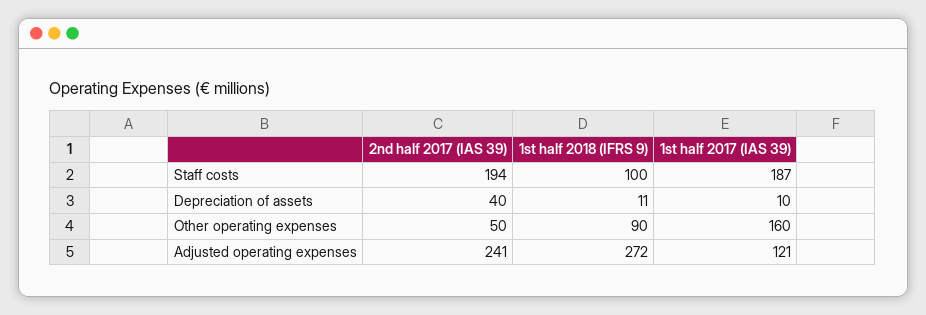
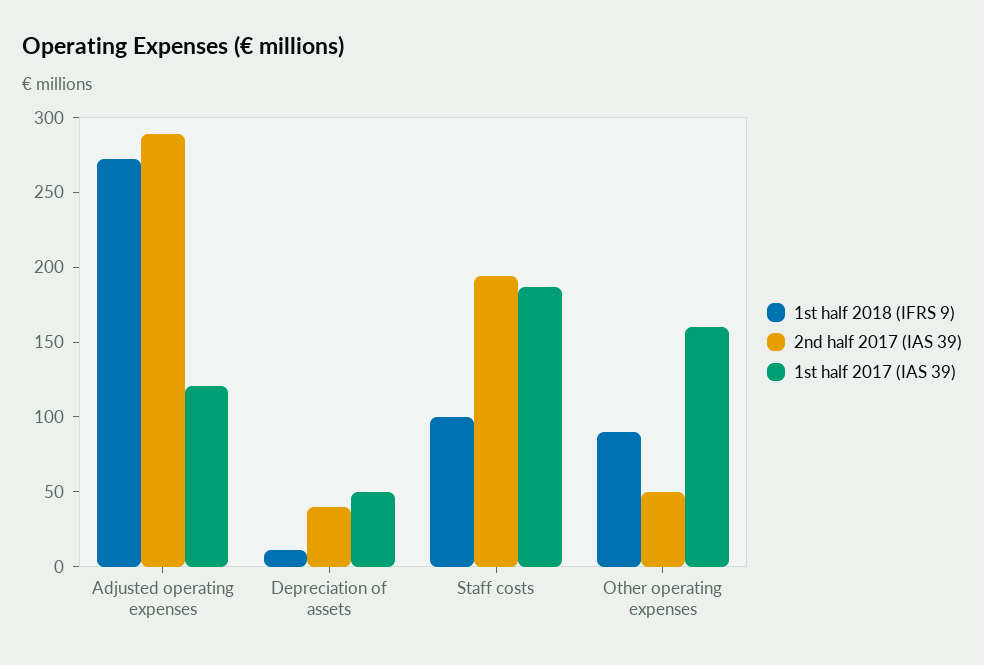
1st half 2017 (IAS 39), Depreciation of assets: 10 -> 50
2nd half 2017 (IAS 39), Adjusted operating expenses: 241 -> 290

